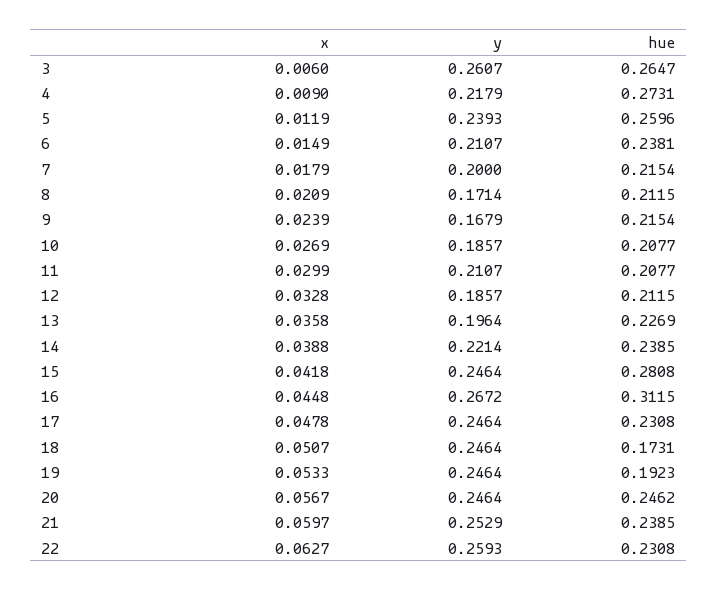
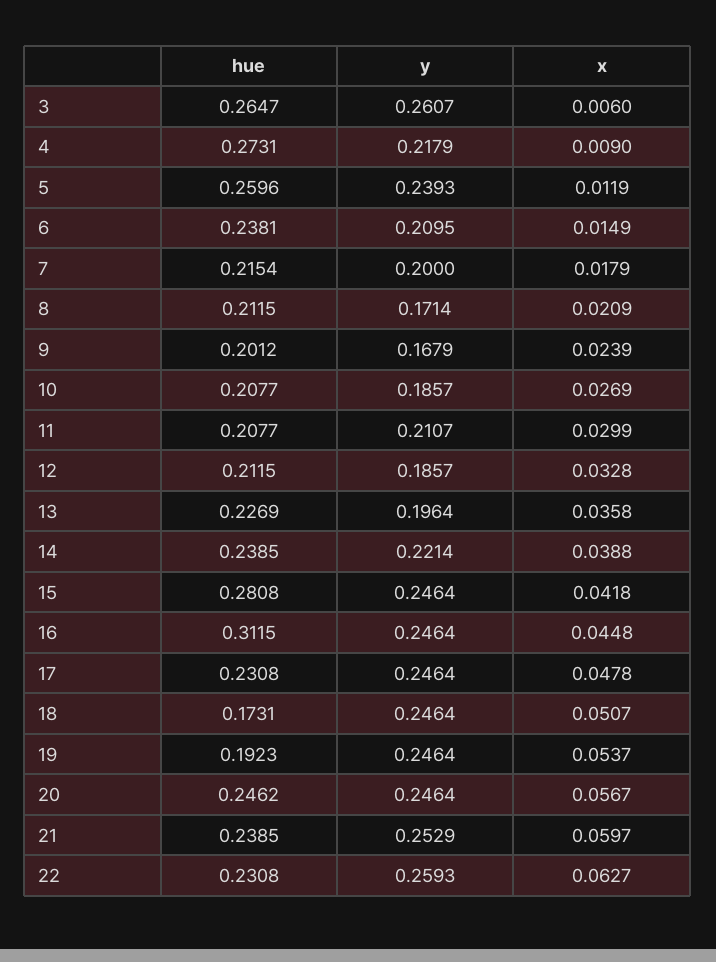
y, 6: 0.2107 -> 0.2095
hue, 9: 0.2154 -> 0.2012
y, 16: 0.2672 -> 0.2464
x, 19: 0.0533 -> 0.0537

